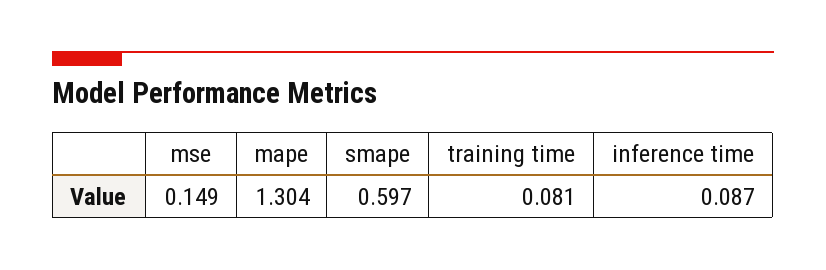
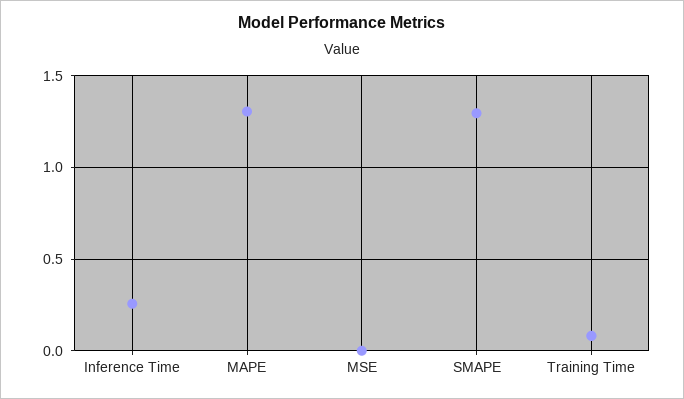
mse: 0.149 -> 0
smape: 0.597 -> 1.3
inference time: 0.087 -> 0.25

